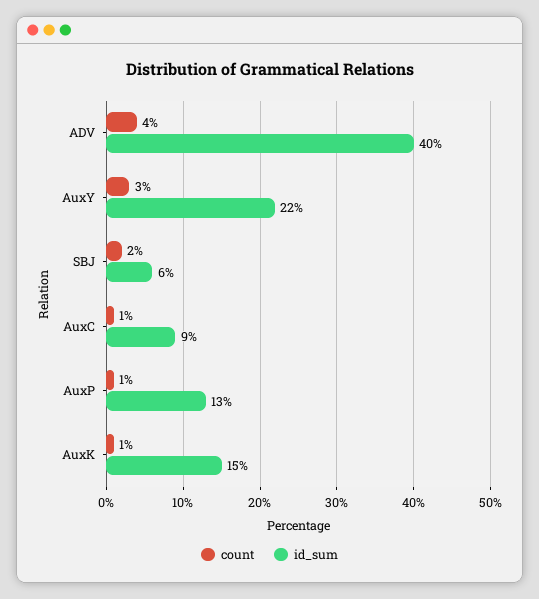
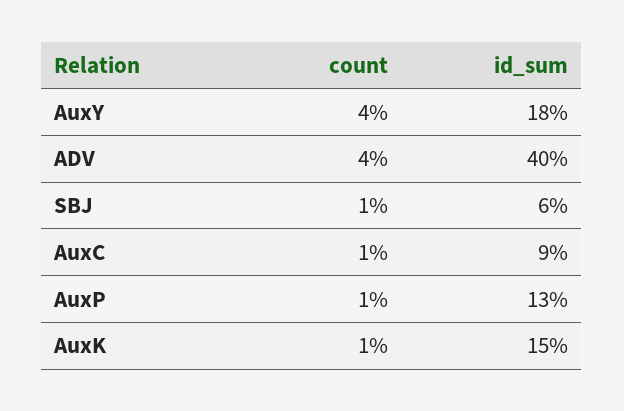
count, AuxY: 3 -> 4
id_sum, AuxY: 22 -> 18
count, SBJ: 2 -> 1

